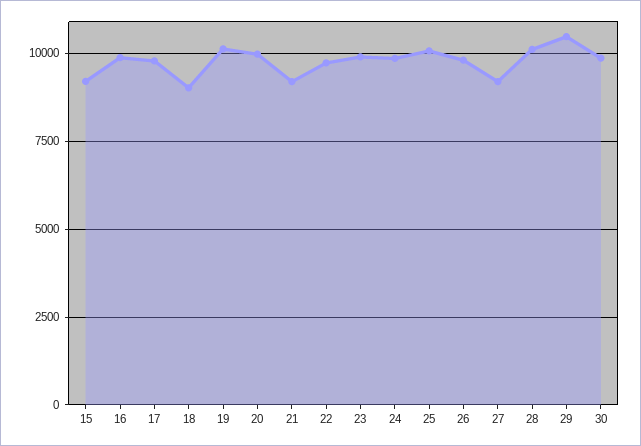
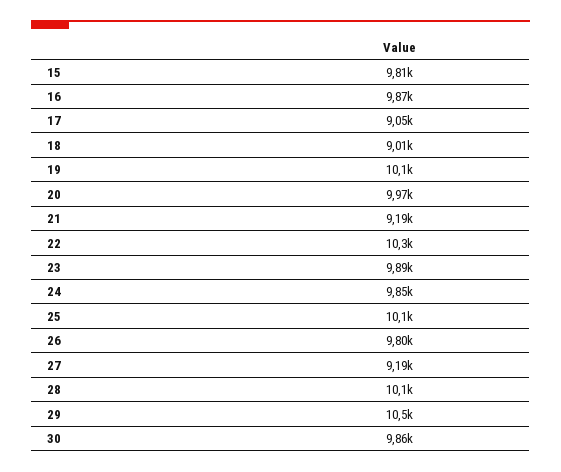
15: 9250 -> 9810
17: 9750 -> 9050
22: 9750 -> 10300

